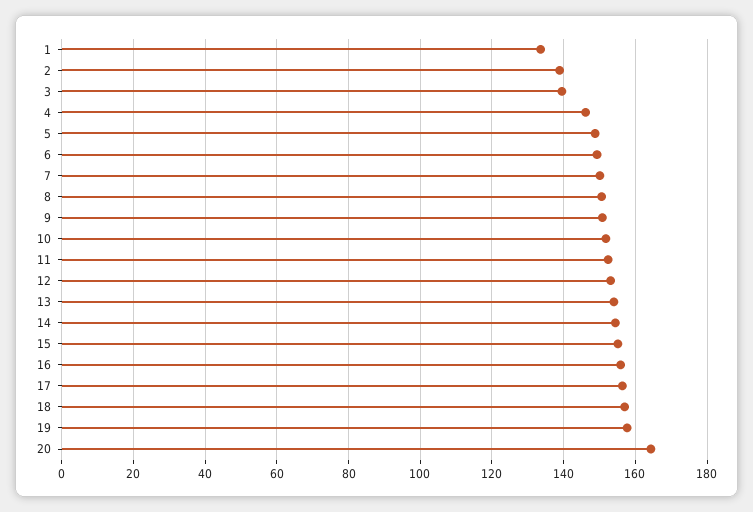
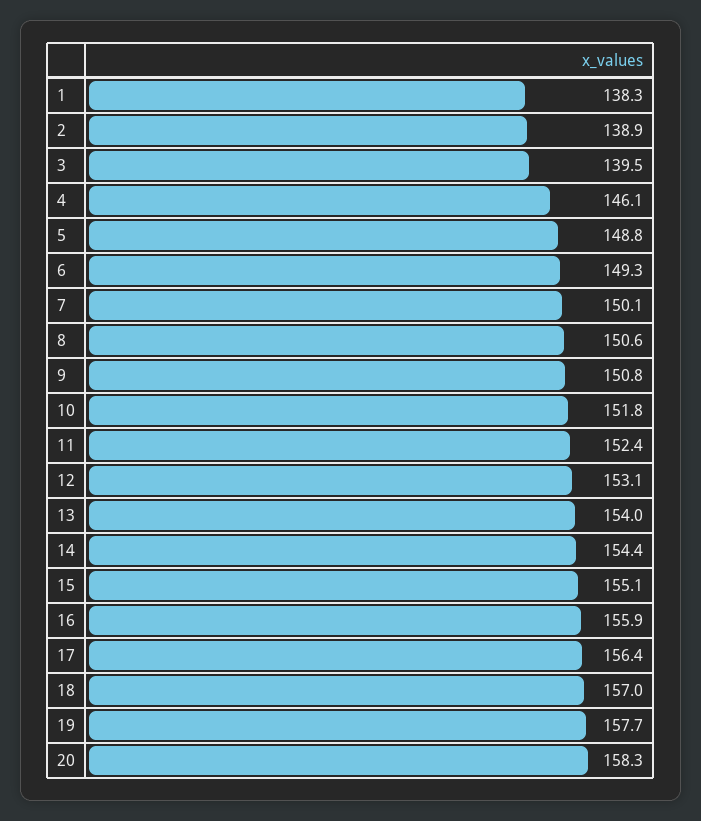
1: 134 -> 138.3
20: 164 -> 158.3

